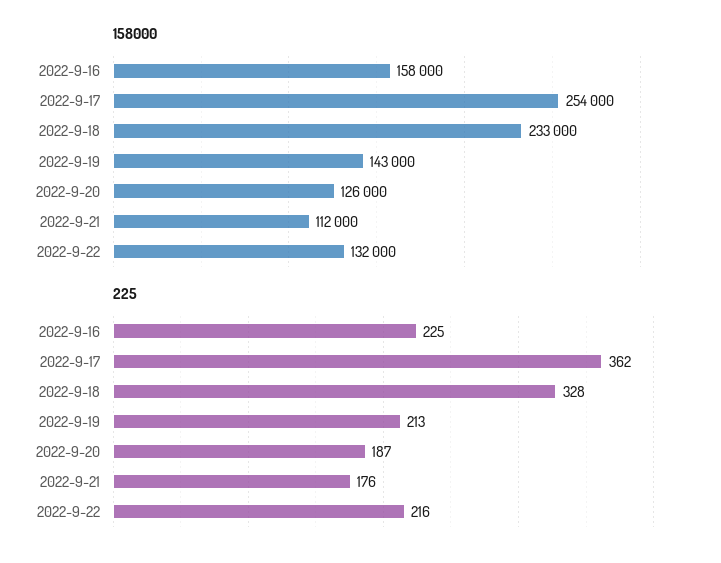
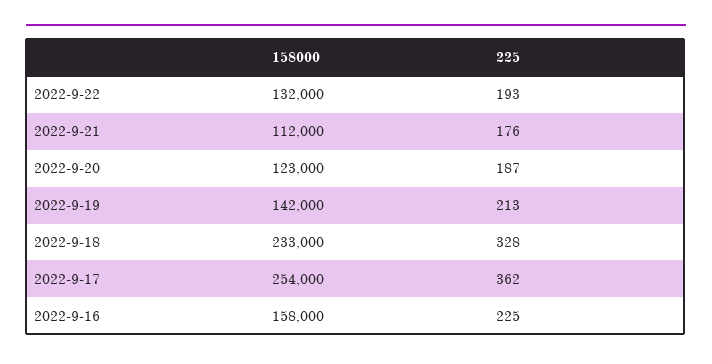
158000, 2022-9-19: 143000 -> 142000
158000, 2022-9-20: 126000 -> 123000
225, 2022-9-22: 216 -> 193

